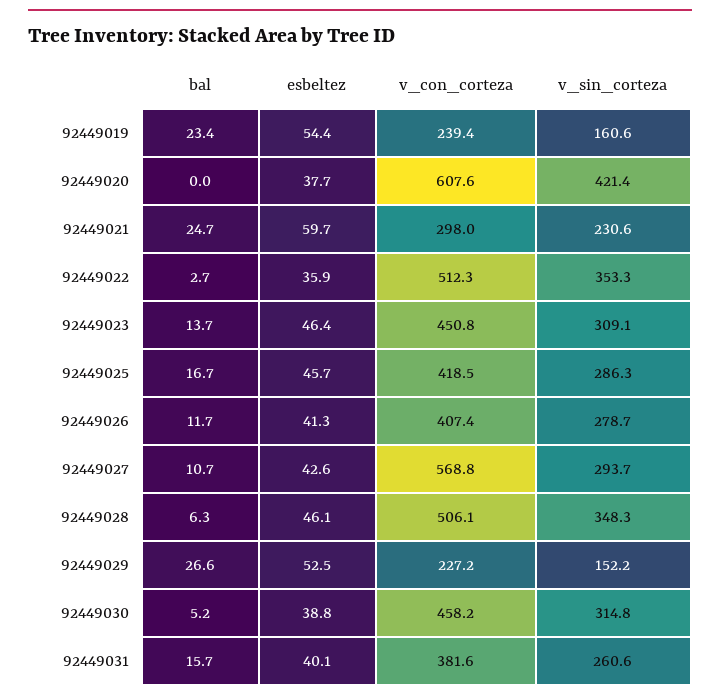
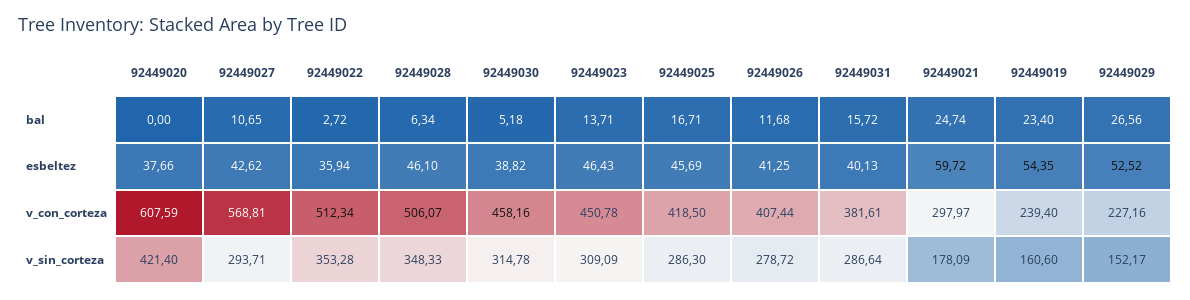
v_sin_corteza, 92449021: 230.6 -> 178.09
v_sin_corteza, 92449031: 260.6 -> 286.64

